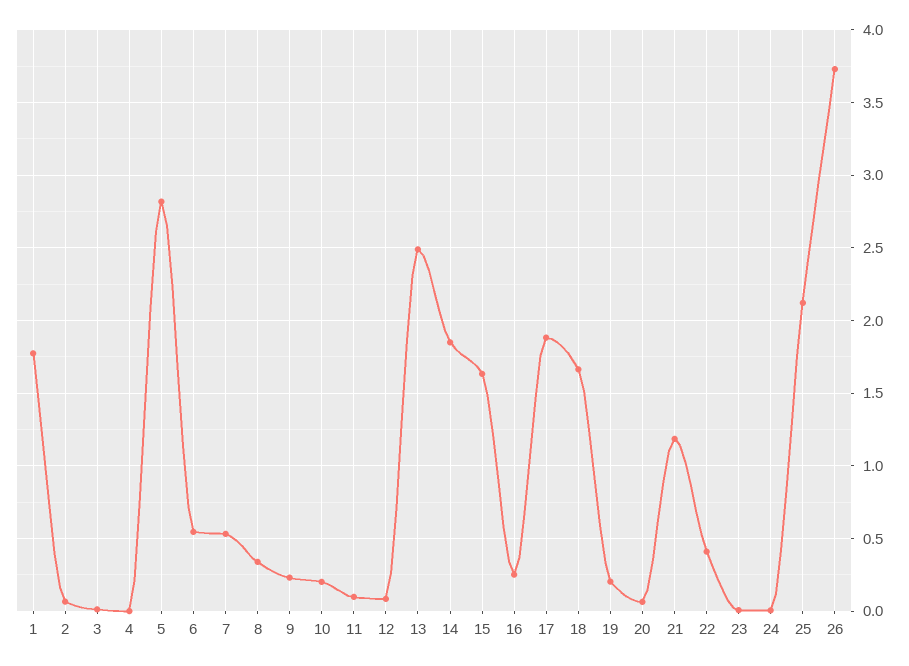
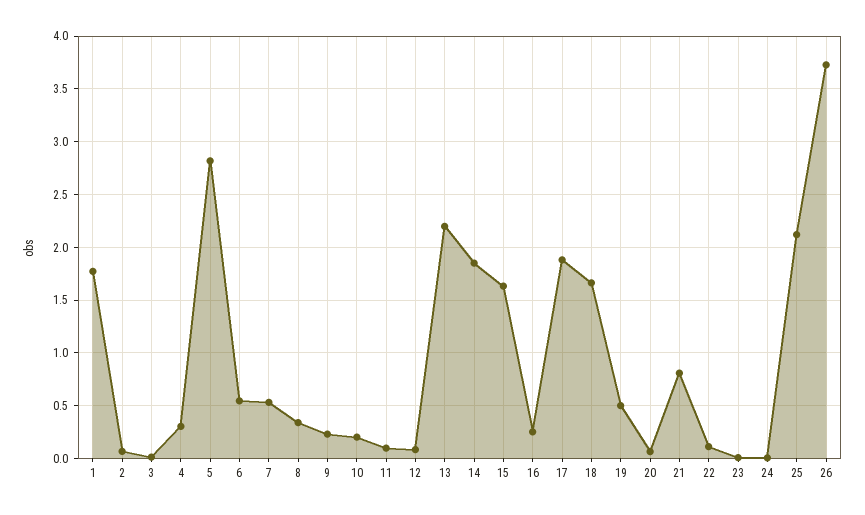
4: 0 -> 0.3
13: 2.5 -> 2.2
19: 0.2 -> 0.5
21: 1.2 -> 0.8
22: 0.4 -> 0.1

